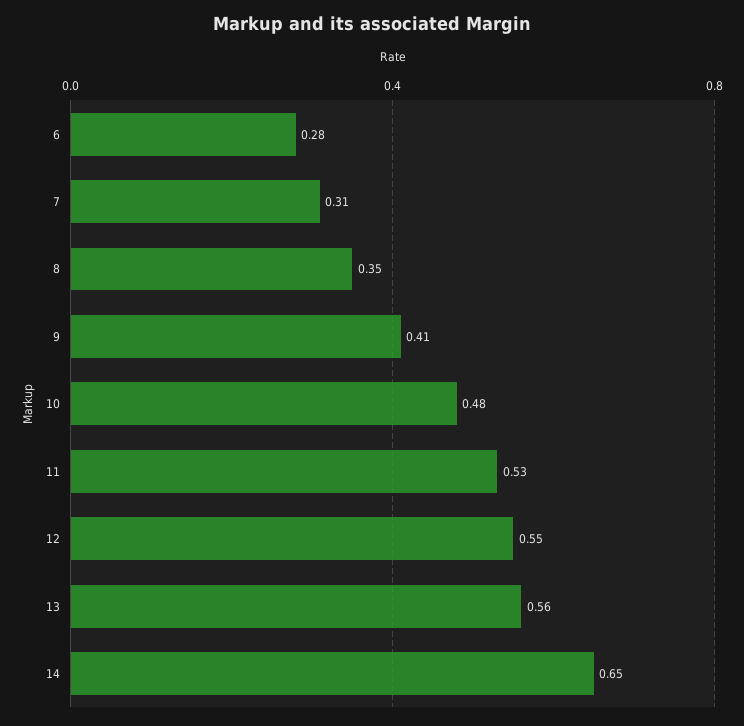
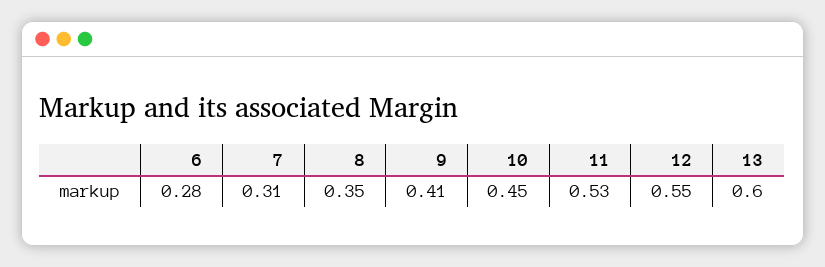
10: 0.48 -> 0.45
13: 0.56 -> 0.6
14: 0.65 -> none

